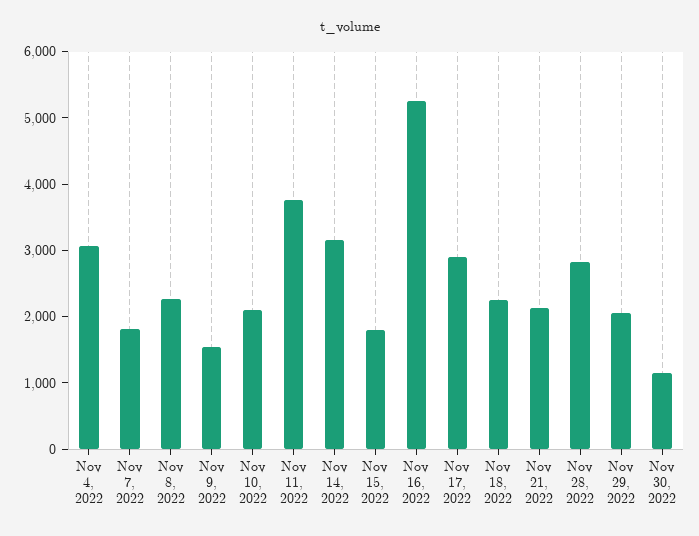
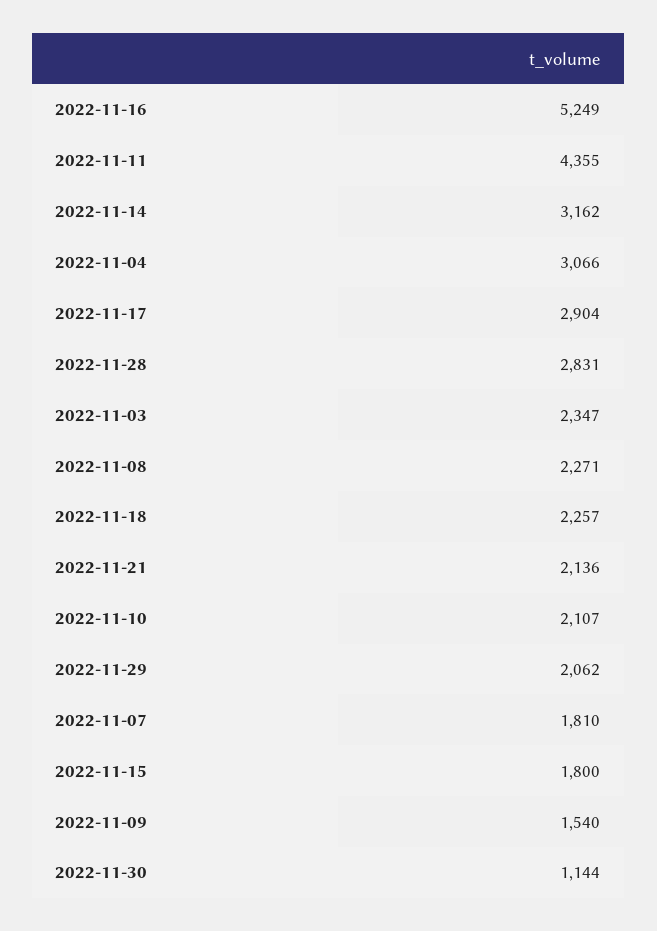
Nov 11, 2022: 3800 -> 4355
2022-11-03: none -> 2347

